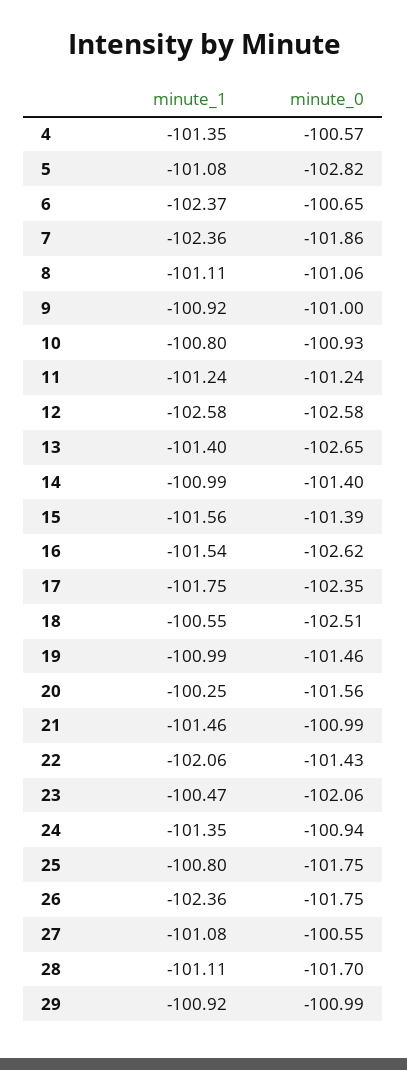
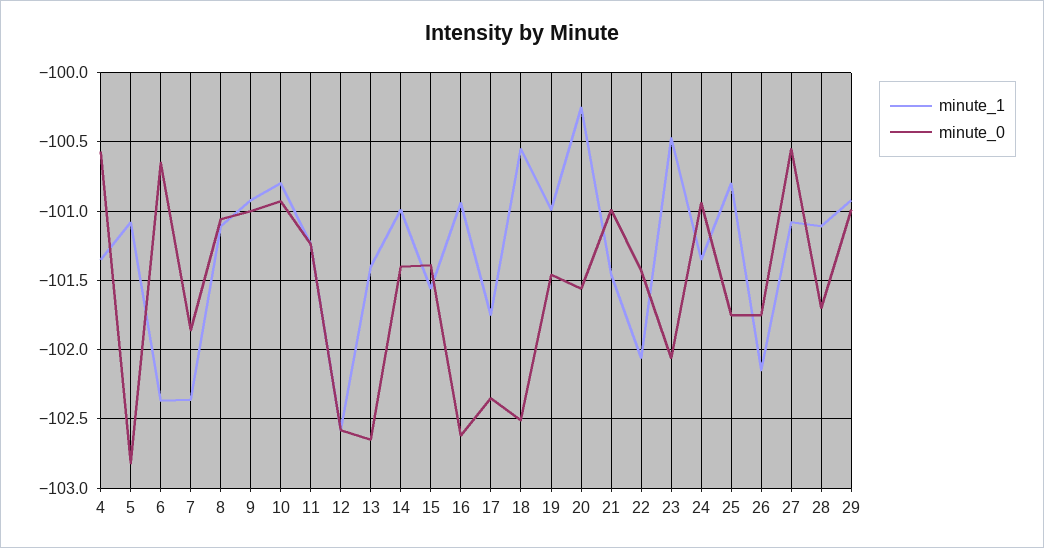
minute_1, 16: -101.54 -> -100.95
minute_1, 26: -102.36 -> -102.15

